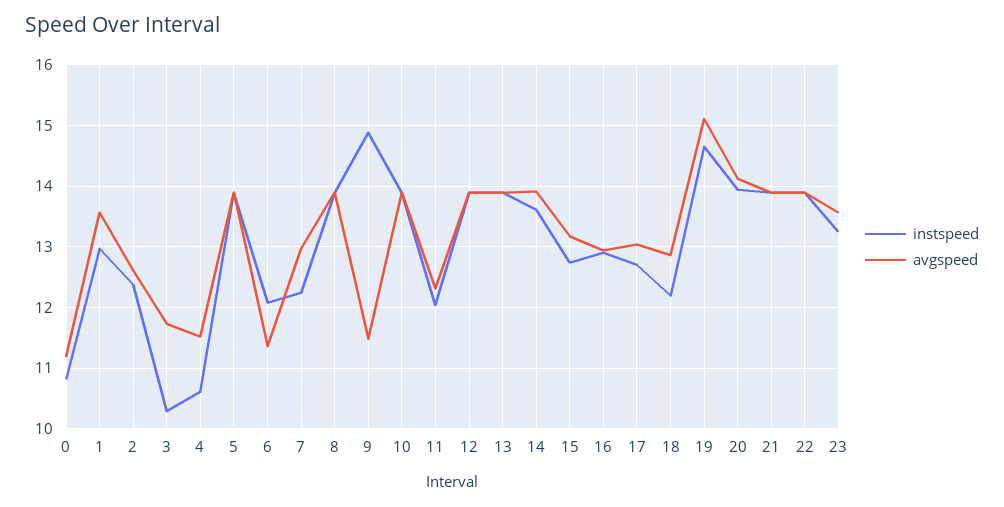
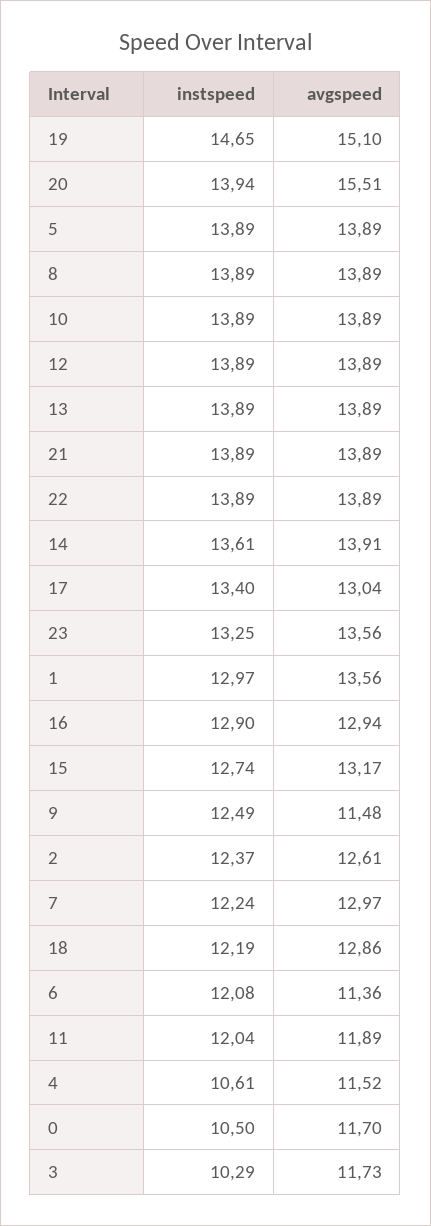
instspeed, 0: 10.8 -> 10.5
avgspeed, 0: 11.2 -> 11.7
instspeed, 9: 14.9 -> 12.49
avgspeed, 11: 12.3 -> 11.89
instspeed, 17: 12.7 -> 13.4
avgspeed, 20: 14.1 -> 15.51

